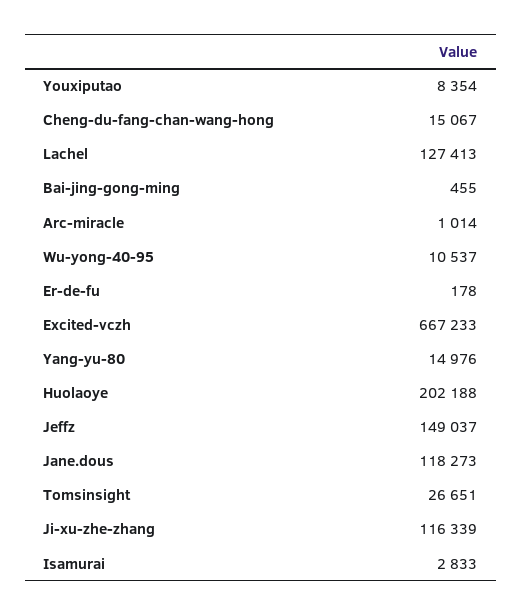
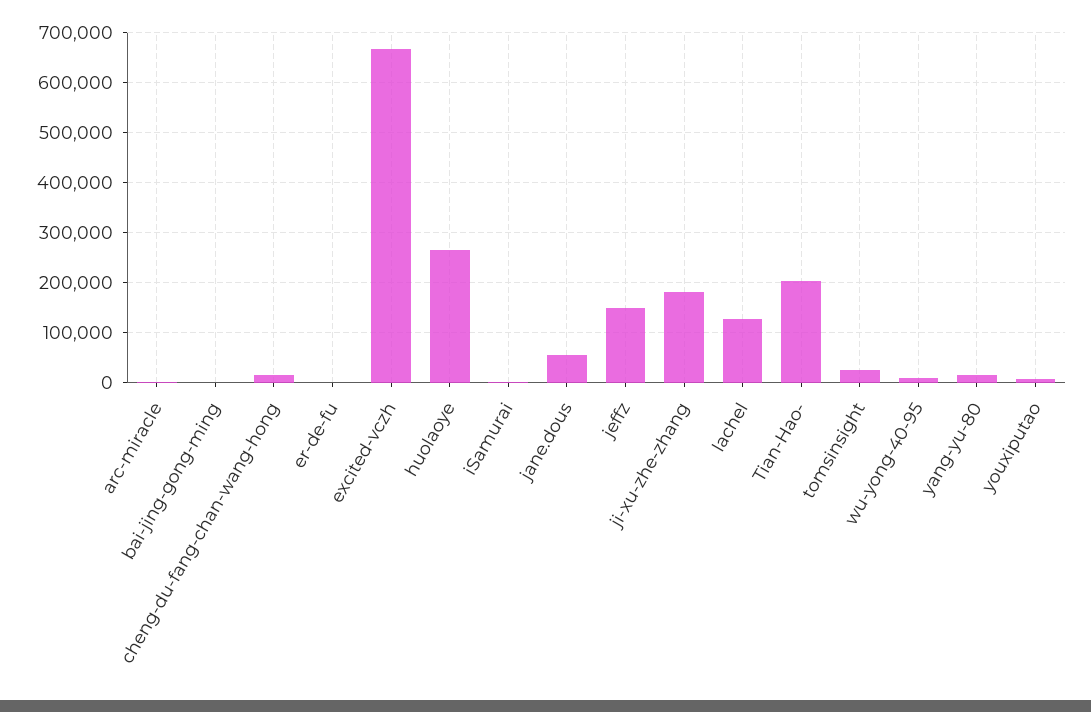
Huolaoye: 202188 -> 260000
Jane.dous: 118273 -> 60000
Ji-xu-zhe-zhang: 116339 -> 180000
Tian-Hao-: none -> 200000

